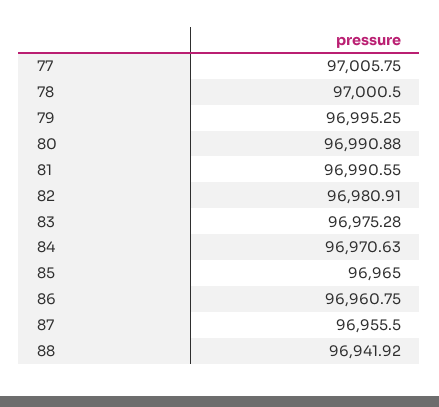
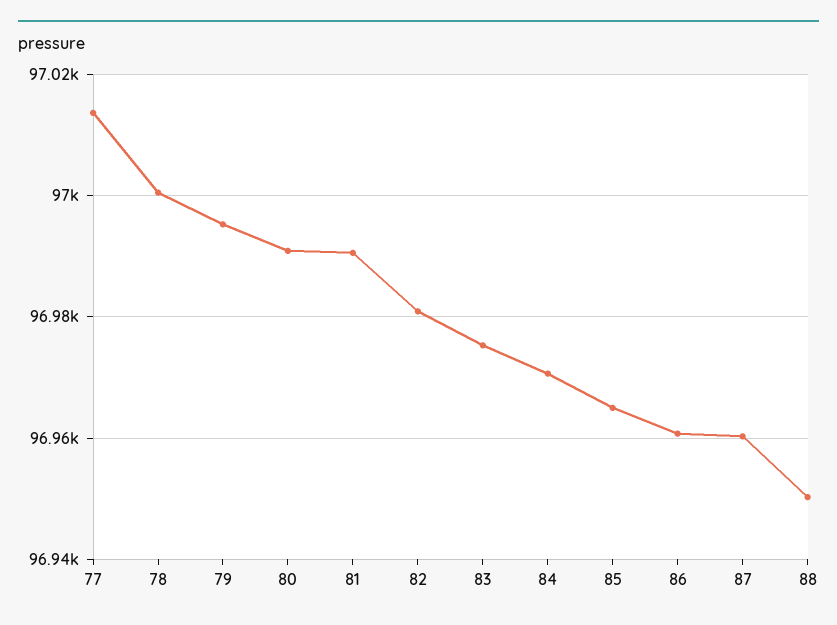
77: 97005.75 -> 97014
87: 96955.5 -> 96960
88: 96941.92 -> 96950

